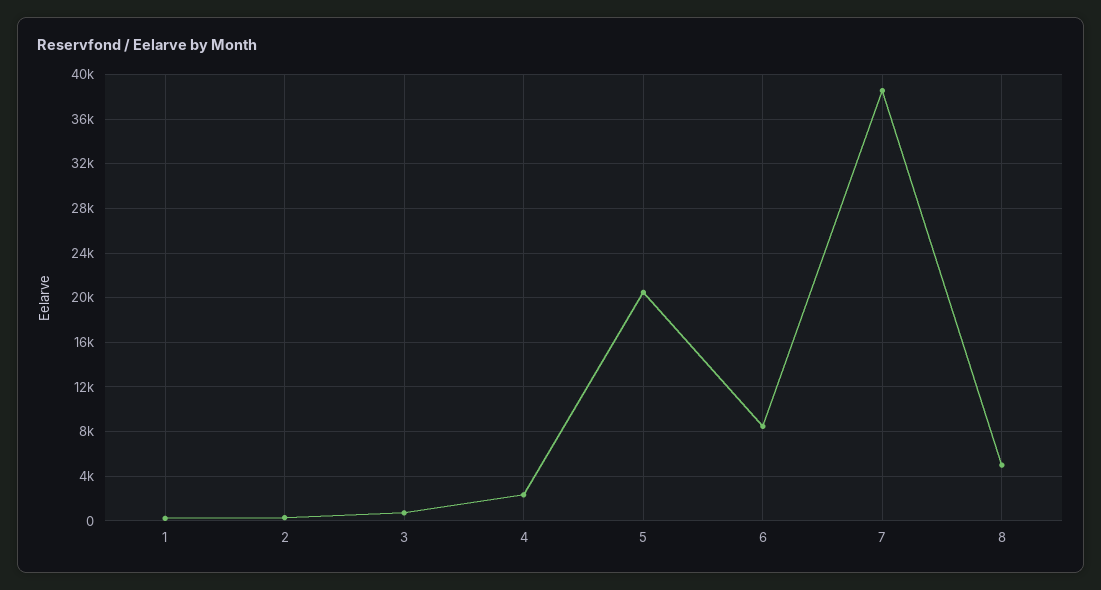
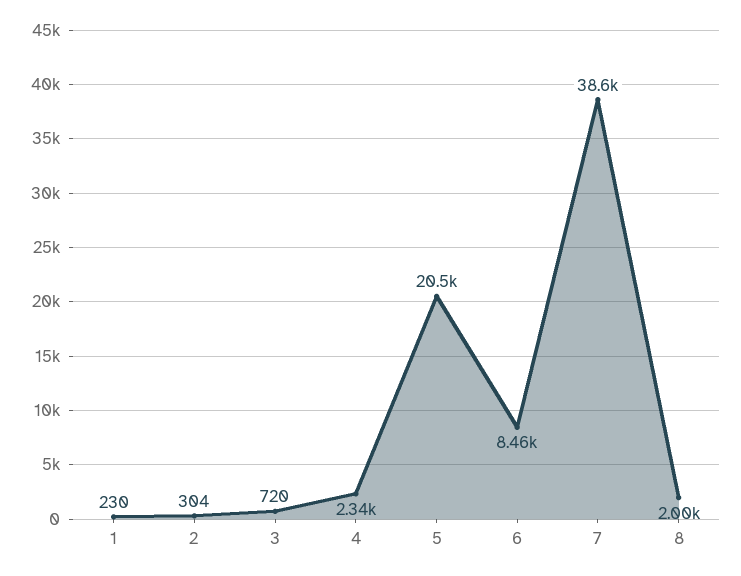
8: 5000 -> 2000

